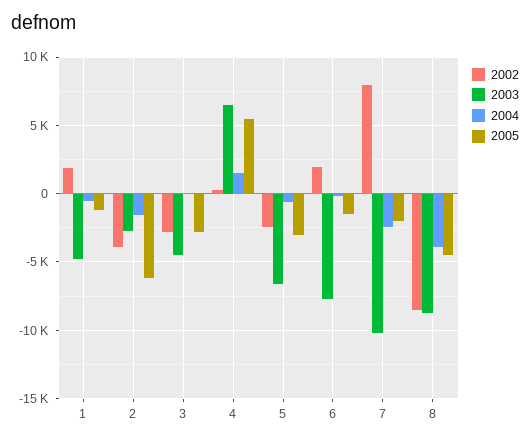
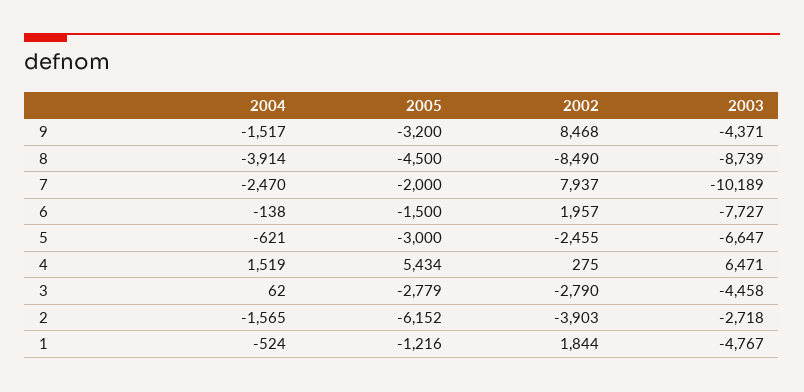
2004, 9: none -> -1517
2005, 9: none -> -3200
2002, 9: none -> 8468
2003, 9: none -> -4371

